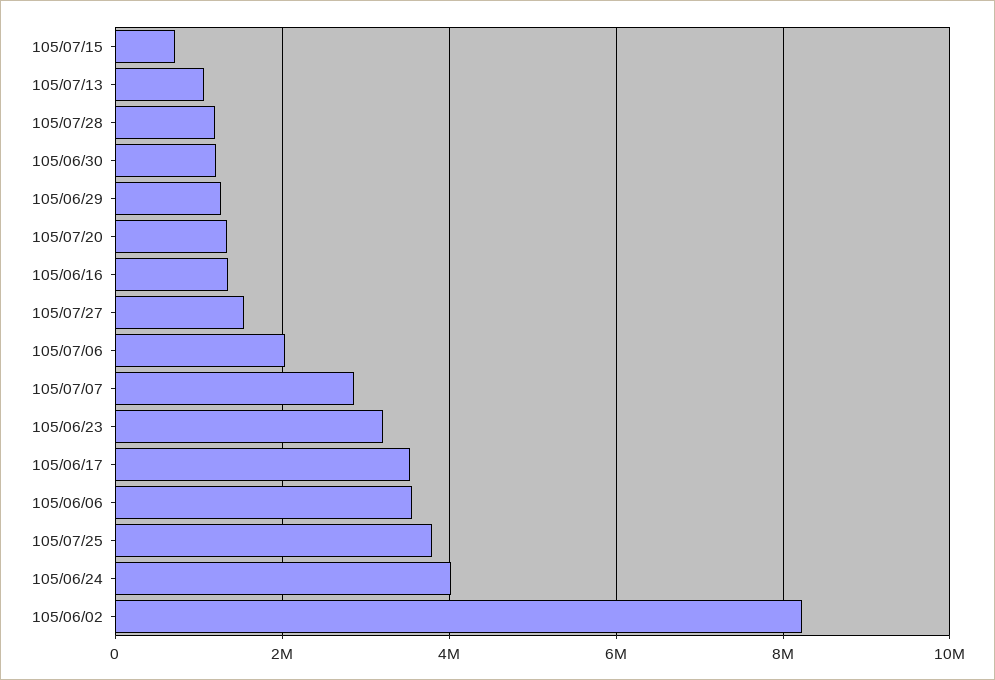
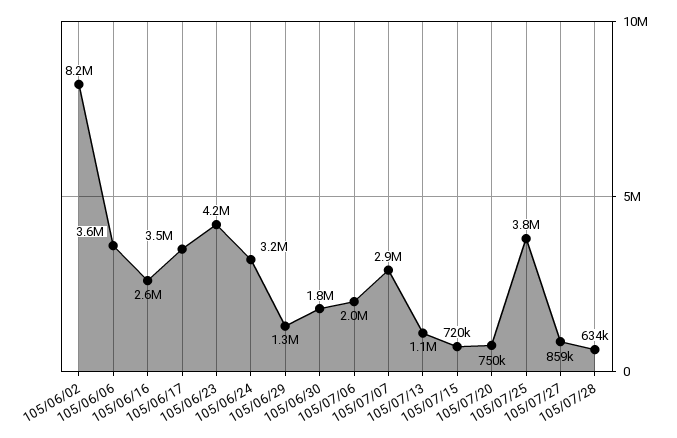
105/07/28: 1200000 -> 634000
105/06/30: 1200000 -> 1800000
105/07/20: 1400000 -> 750000
105/06/16: 1400000 -> 2600000
105/07/27: 1600000 -> 859000
105/06/23: 3200000 -> 4200000
105/06/24: 4000000 -> 3200000

